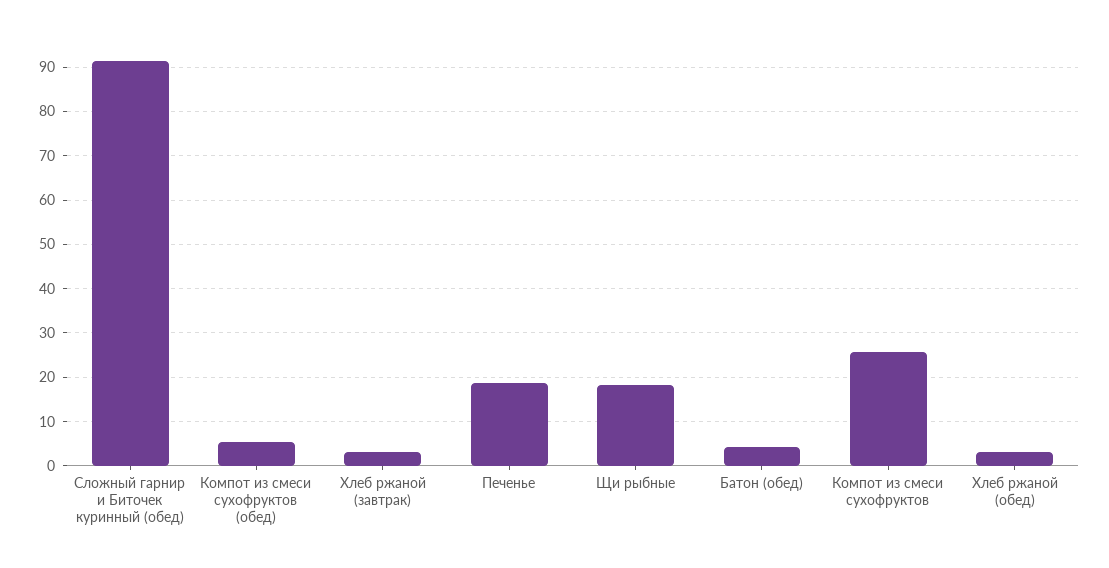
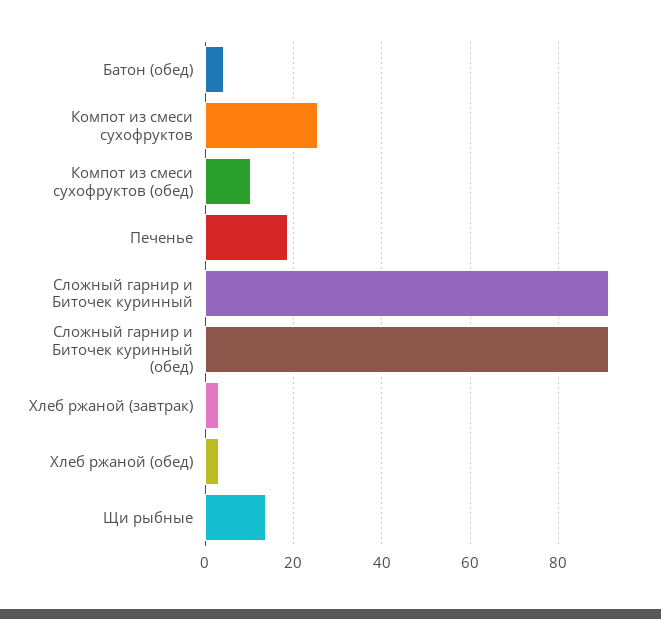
Компот из смеси сухофруктов (обед): 6 -> 10
Щи рыбные: 18 -> 14
Сложный гарнир и Биточек куринный: none -> 92

